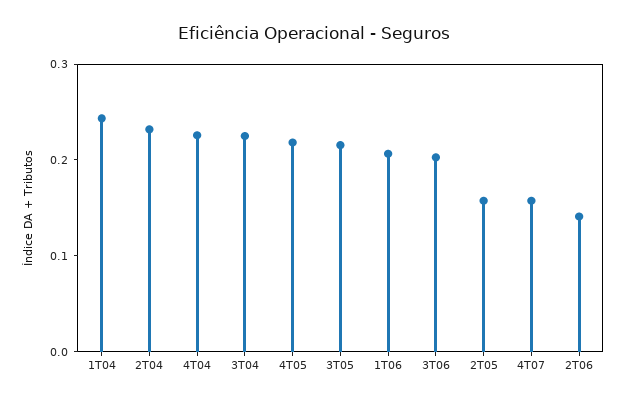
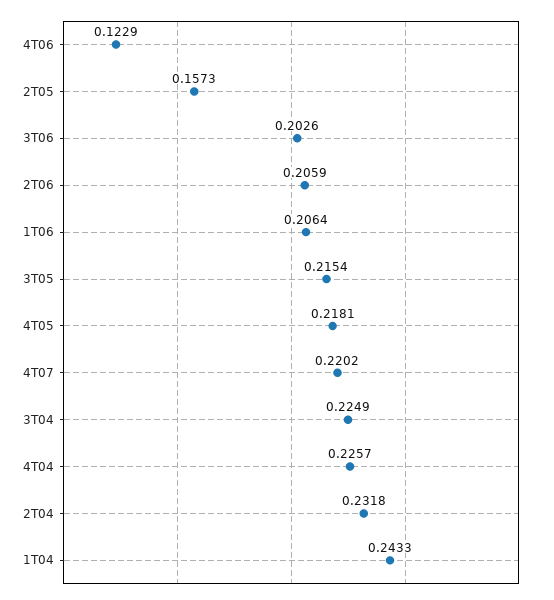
4T07: 0.16 -> 0.2202
2T06: 0.14 -> 0.2059
4T06: none -> 0.1229

